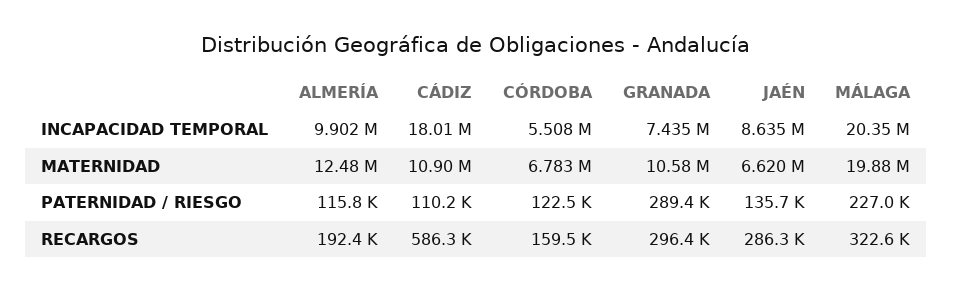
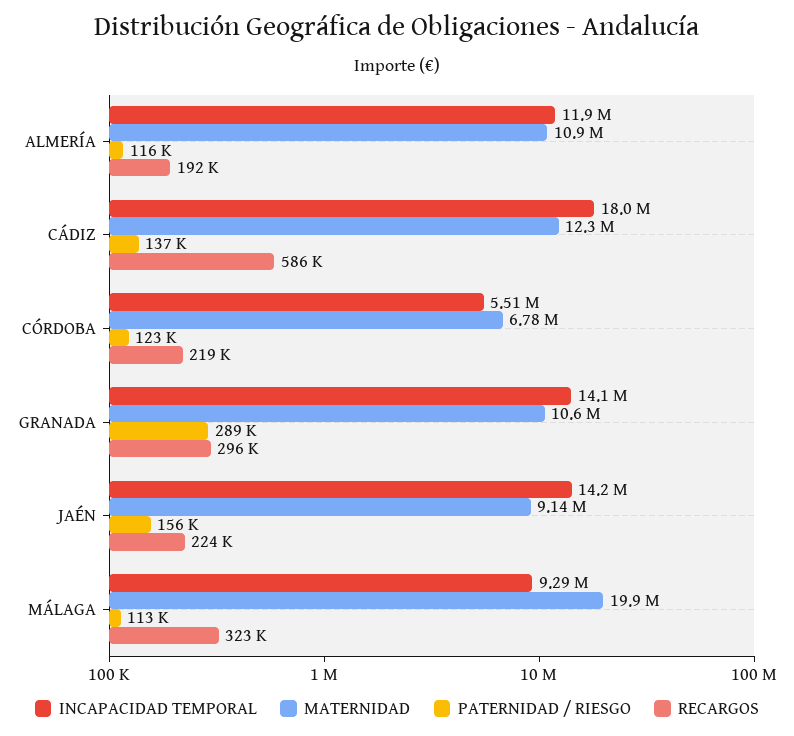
INCAPACIDAD TEMPORAL, ALMERÍA: 9902000 -> 11900000
INCAPACIDAD TEMPORAL, GRANADA: 7435000 -> 14100000
INCAPACIDAD TEMPORAL, JAÉN: 8635000 -> 14200000
INCAPACIDAD TEMPORAL, MÁLAGA: 20350000 -> 9290000
MATERNIDAD, ALMERÍA: 12480000 -> 10900000
MATERNIDAD, CÁDIZ: 10900000 -> 12300000
MATERNIDAD, JAÉN: 6620000 -> 9140000
PATERNIDAD / RIESGO, CÁDIZ: 110200 -> 137000
PATERNIDAD / RIESGO, JAÉN: 135700 -> 156000
PATERNIDAD / RIESGO, MÁLAGA: 227000 -> 113000
RECARGOS, CÓRDOBA: 159500 -> 219000
RECARGOS, JAÉN: 286300 -> 224000

